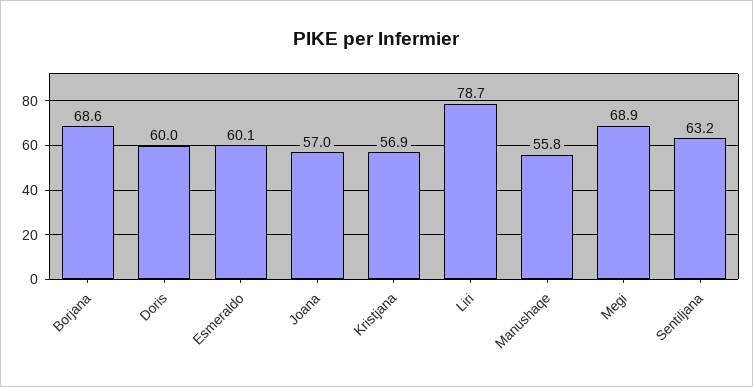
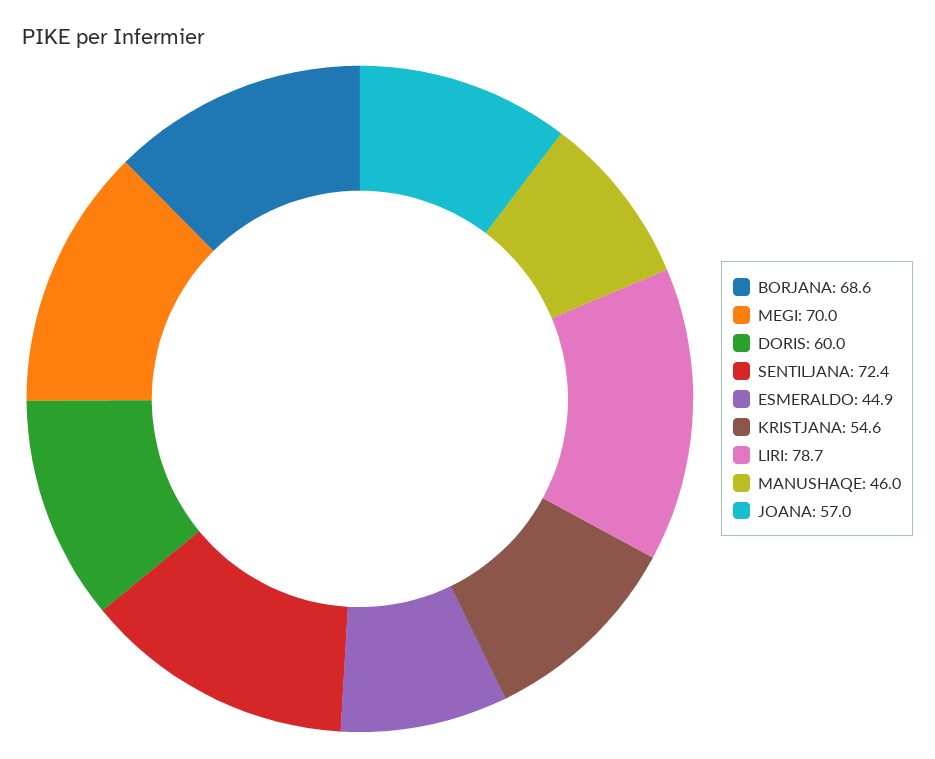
Esmeraldo: 60.1 -> 44.9
Kristjana: 56.9 -> 54.6
Manushaqe: 55.8 -> 46
Megi: 68.9 -> 70
Sentiljana: 63.2 -> 72.4

